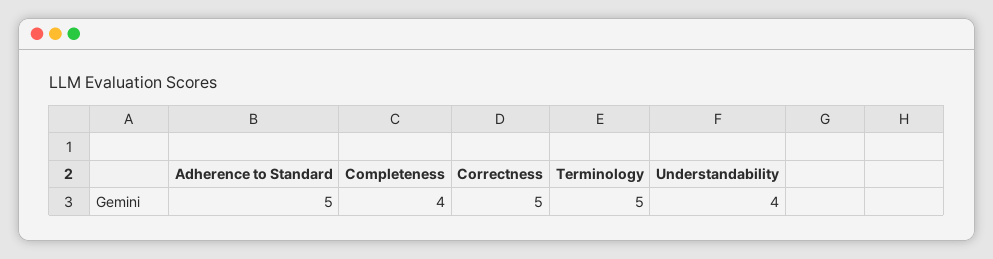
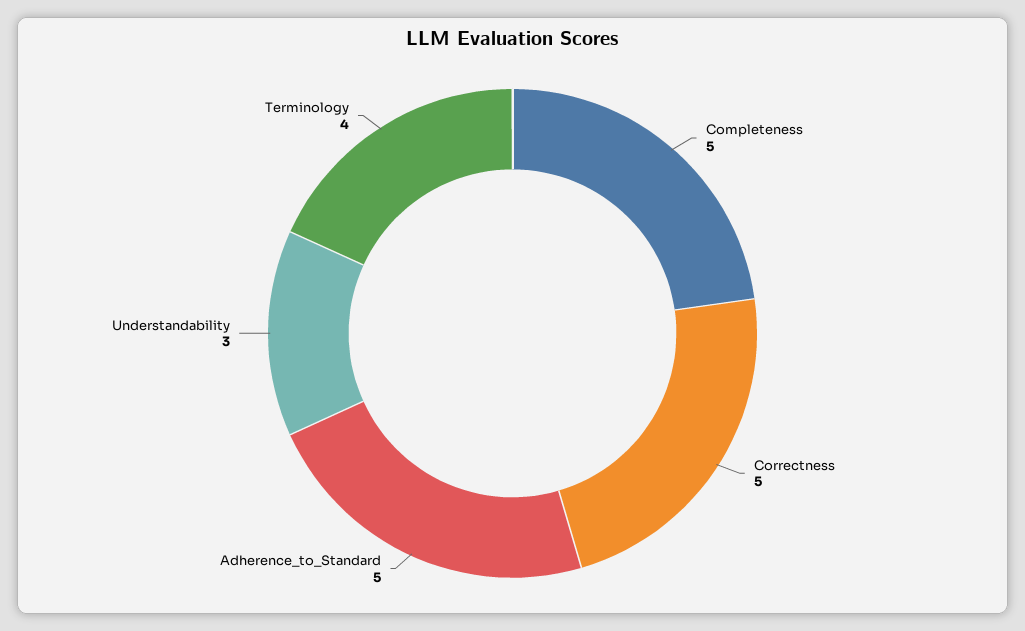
Completeness: 4 -> 5
Terminology: 5 -> 4
Understandability: 4 -> 3

